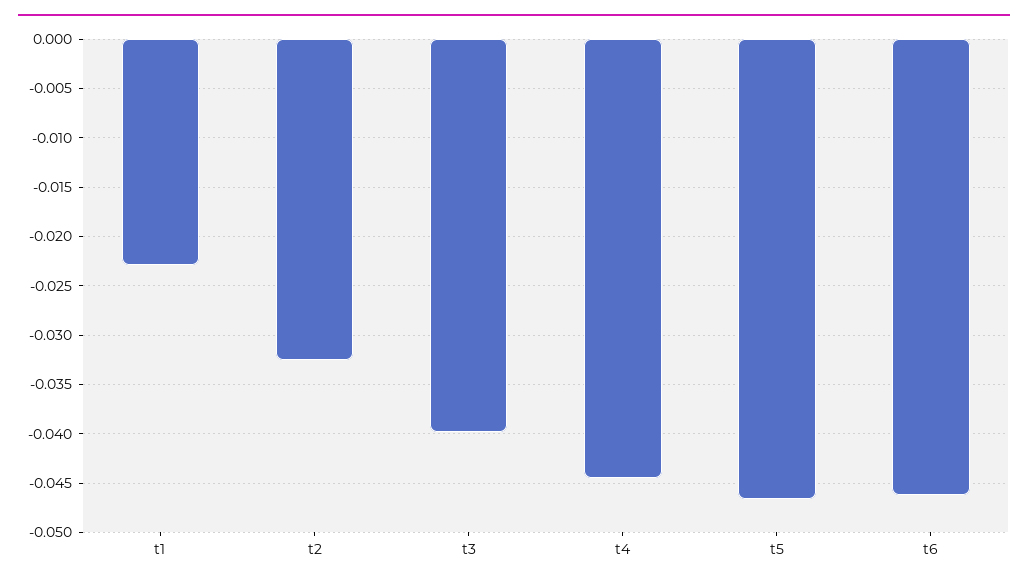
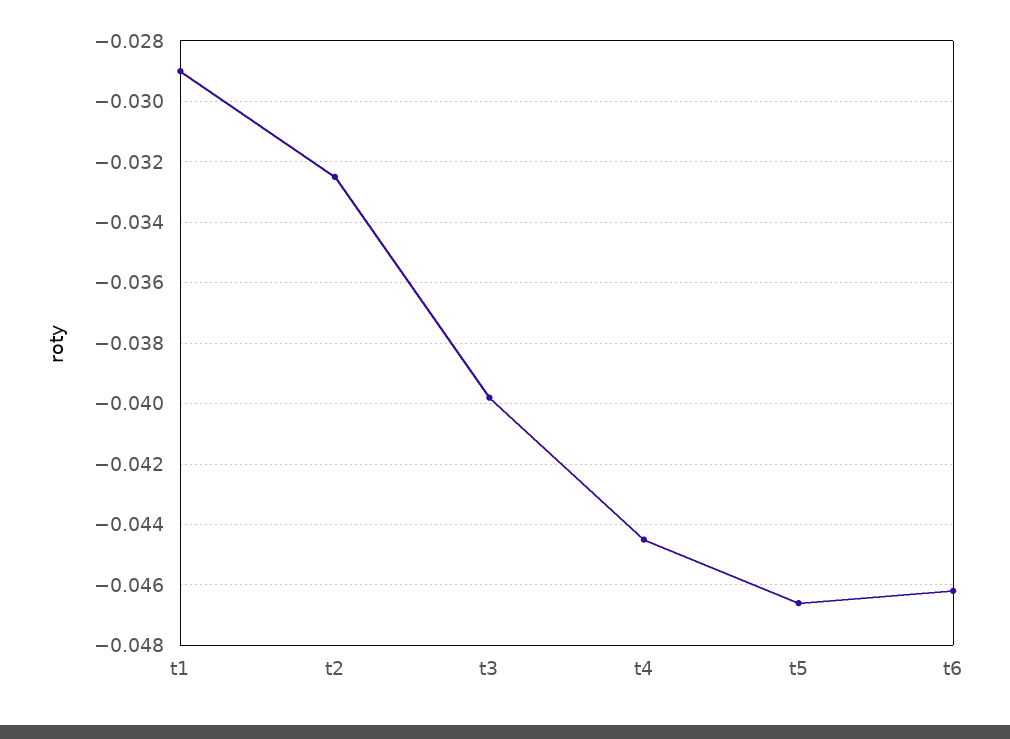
t1: -0.023 -> -0.029

